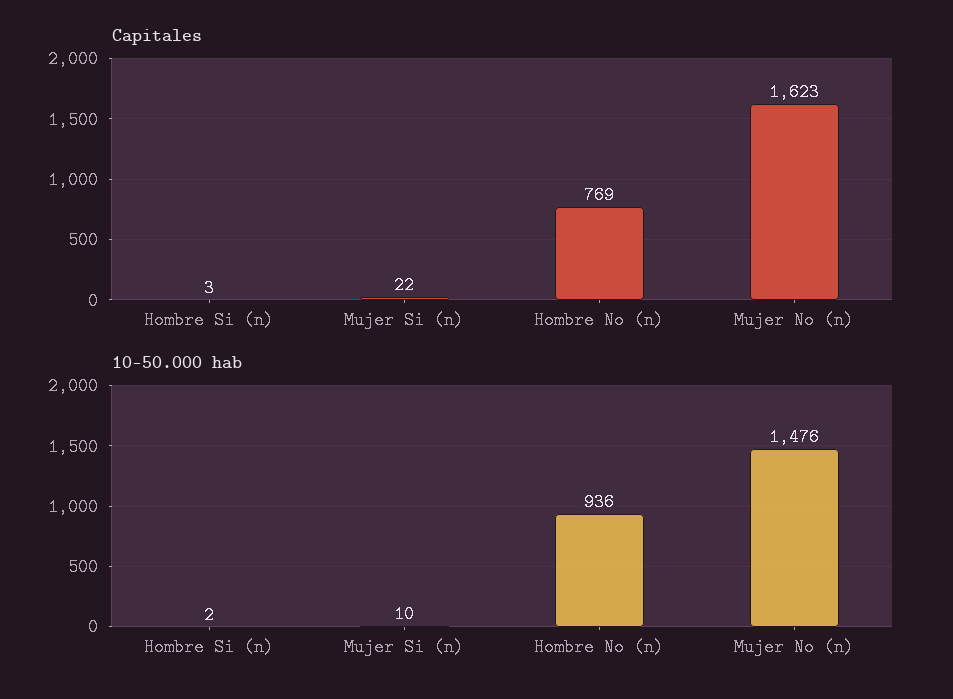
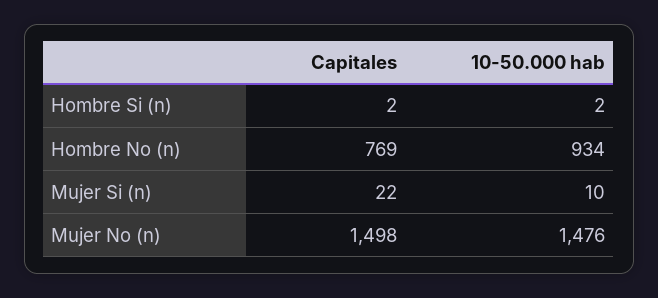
Capitales, Hombre Si (n): 3 -> 2
Capitales, Mujer No (n): 1623 -> 1498
10-50.000 hab, Hombre No (n): 936 -> 934

